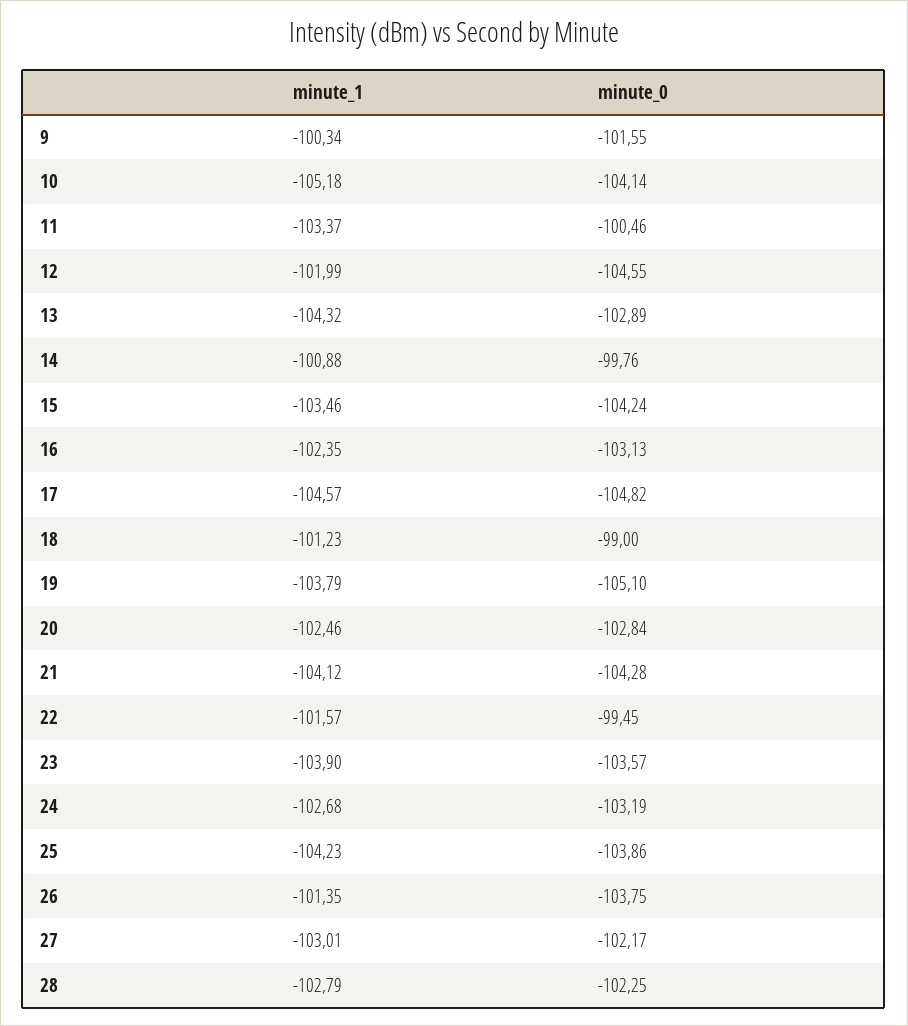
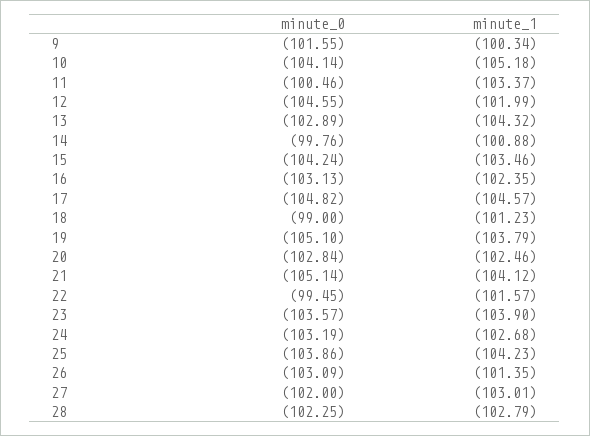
minute_0, 21: -104.28 -> -105.14
minute_0, 26: -103.75 -> -103.09
minute_0, 27: -102.17 -> -102

